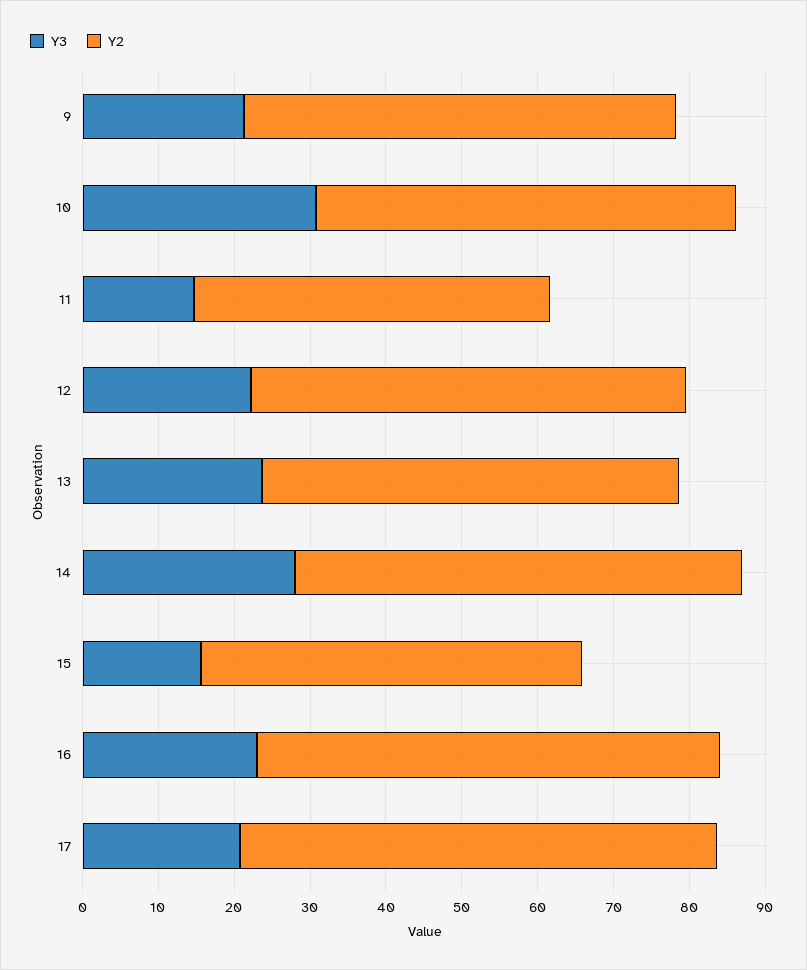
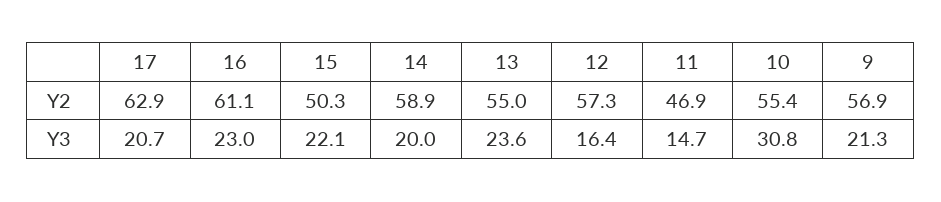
Y3, 12: 22 -> 16.4
Y3, 14: 28 -> 20
Y3, 15: 16 -> 22.1

